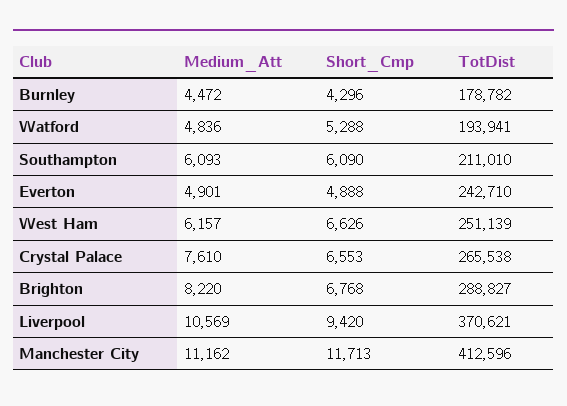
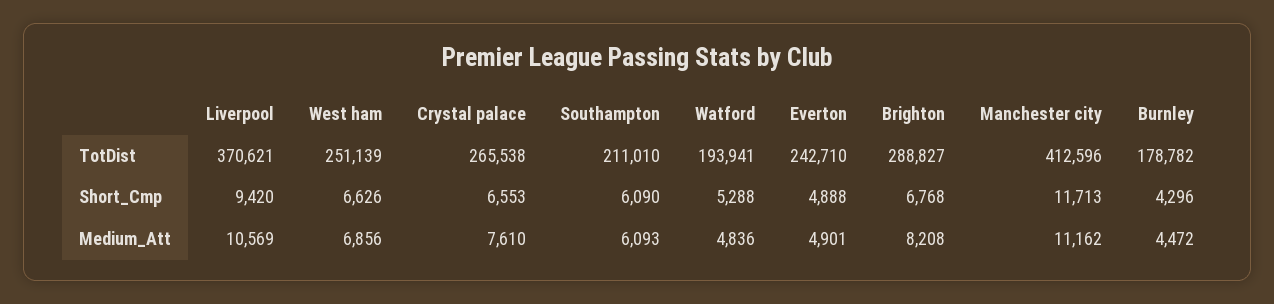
Medium_Att, West Ham: 6157 -> 6856
Medium_Att, Brighton: 8220 -> 8208

